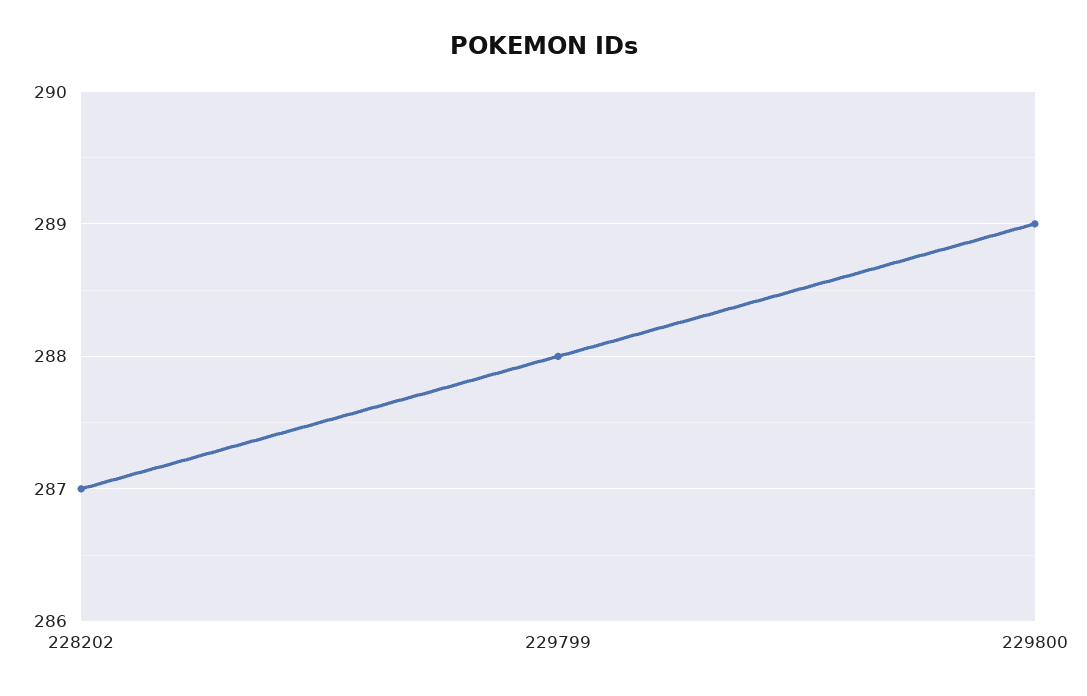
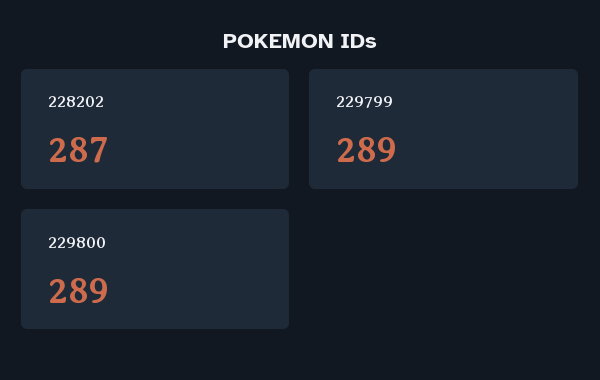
229799: 288 -> 289

